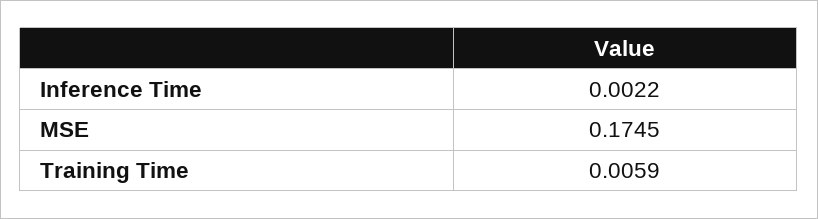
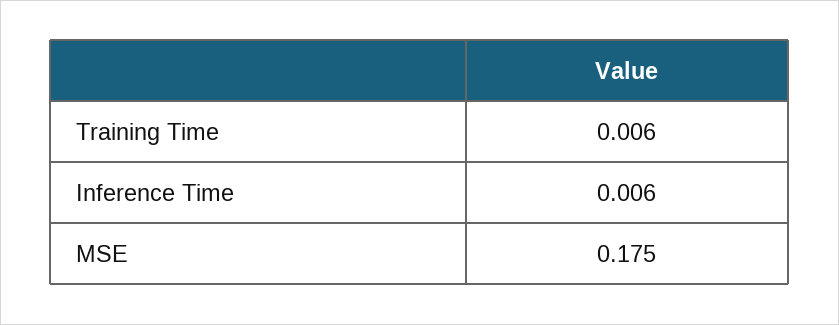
Inference Time: 0.0022 -> 0.006

